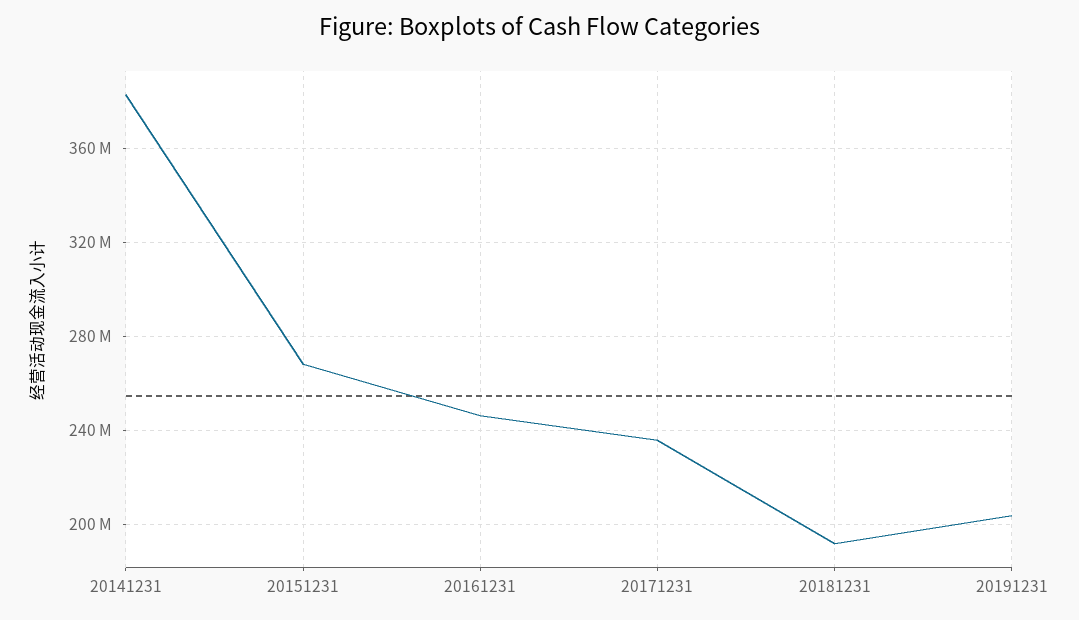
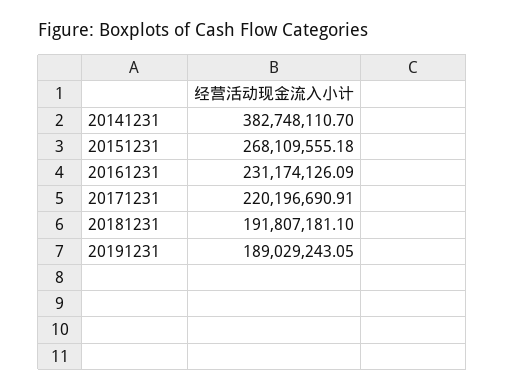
20161231: 245000000 -> 231174126.09
20171231: 235000000 -> 220196690.91
20191231: 205000000 -> 189029243.05

